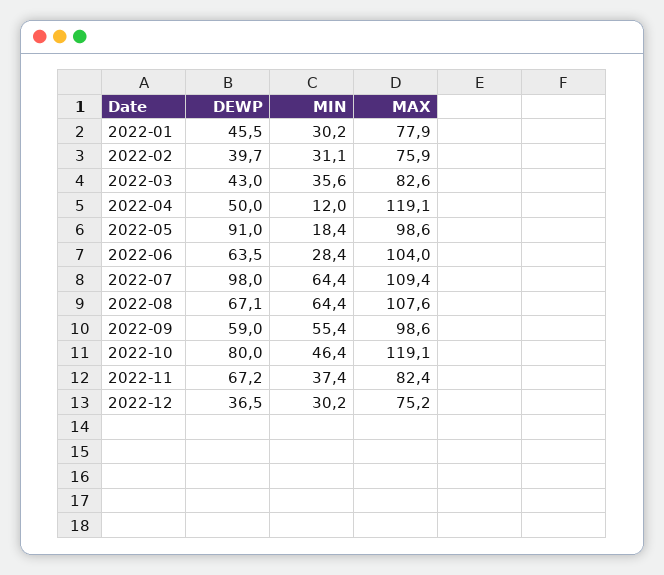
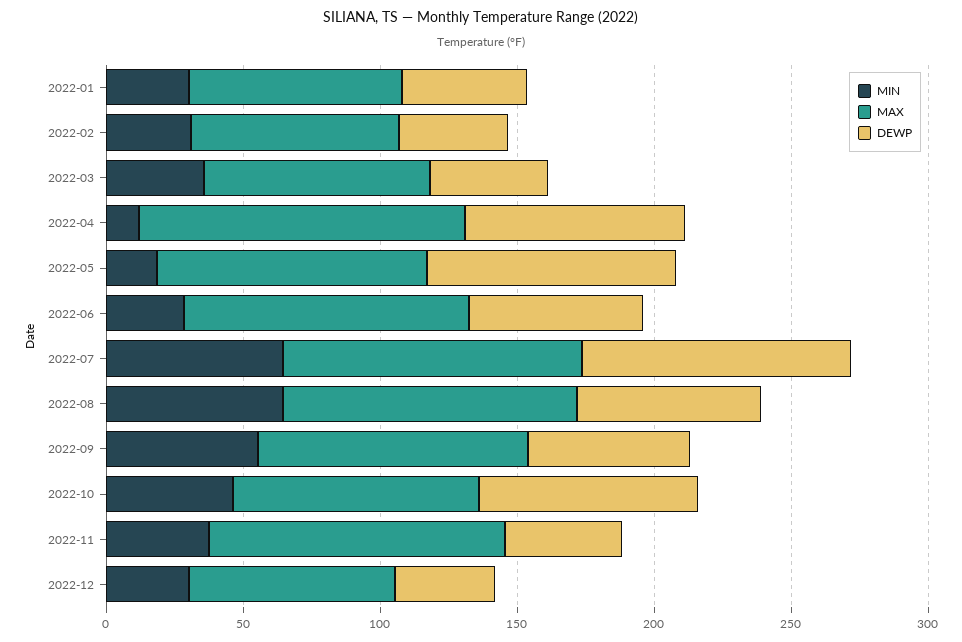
DEWP, 2022-04: 50 -> 80
MAX, 2022-10: 119.1 -> 90
DEWP, 2022-11: 67.2 -> 40
MAX, 2022-11: 82.4 -> 110

